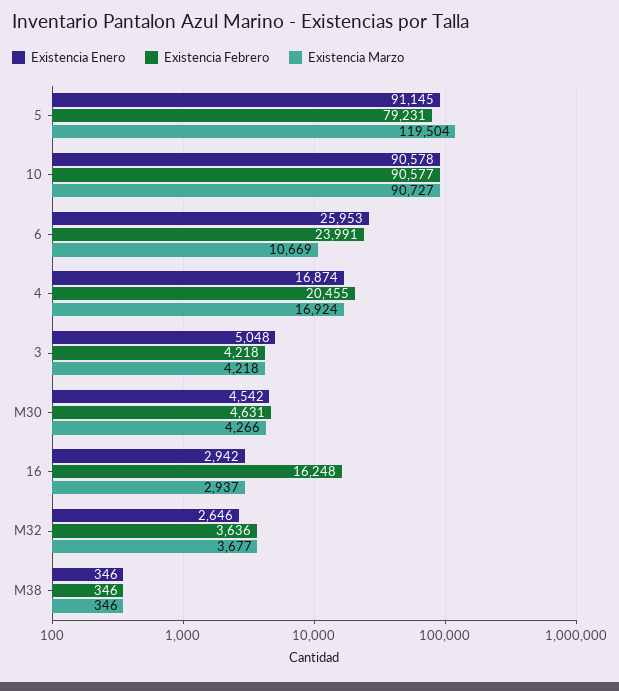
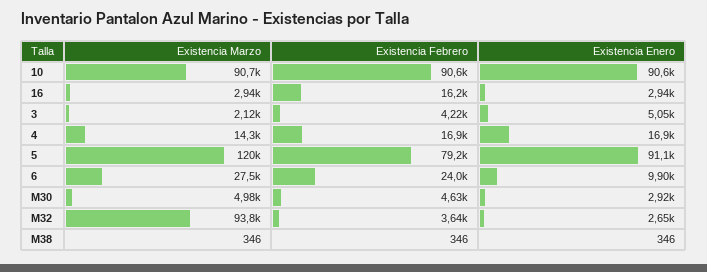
Existencia Enero, 6: 25953 -> 9900
Existencia Marzo, 6: 10669 -> 27500
Existencia Febrero, 4: 20455 -> 16900
Existencia Marzo, 4: 16924 -> 14300
Existencia Marzo, 3: 4218 -> 2120
Existencia Enero, M30: 4542 -> 2920
Existencia Marzo, M30: 4266 -> 4980
Existencia Marzo, M32: 3677 -> 93800

